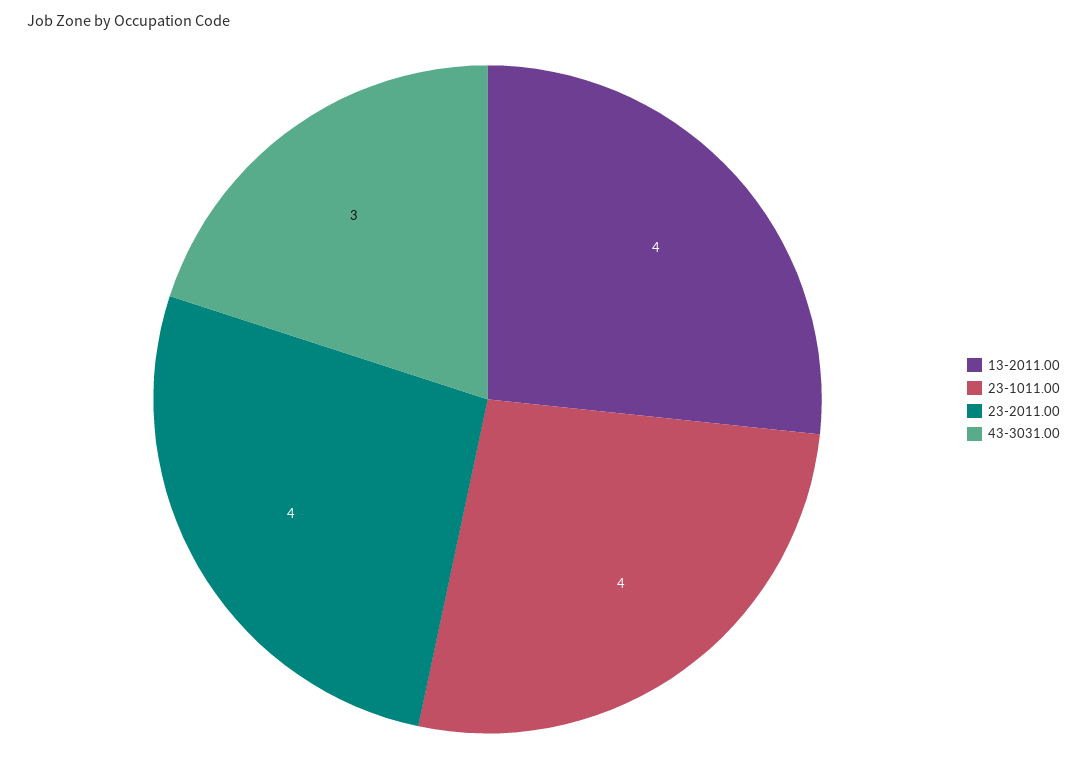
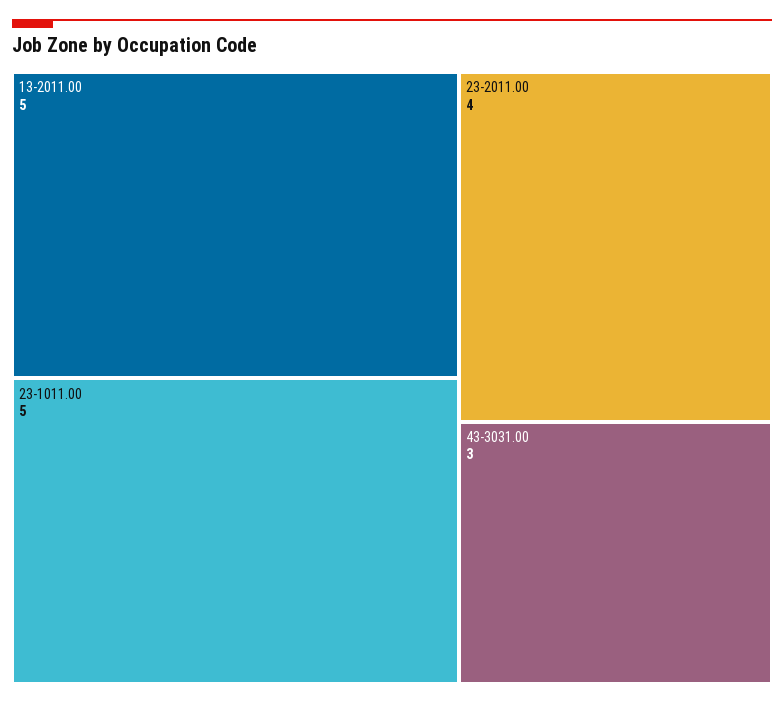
13-2011.00: 4 -> 5
23-1011.00: 4 -> 5

